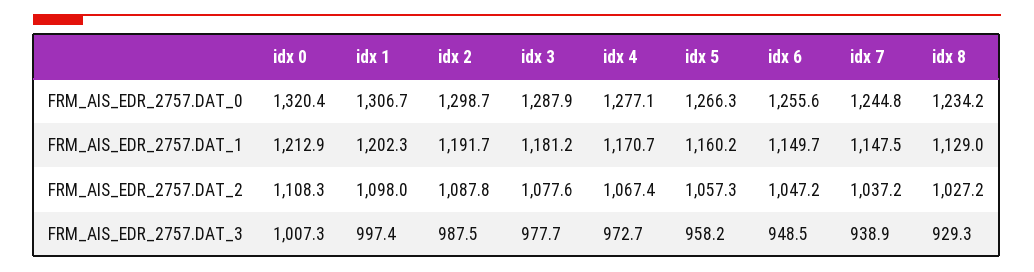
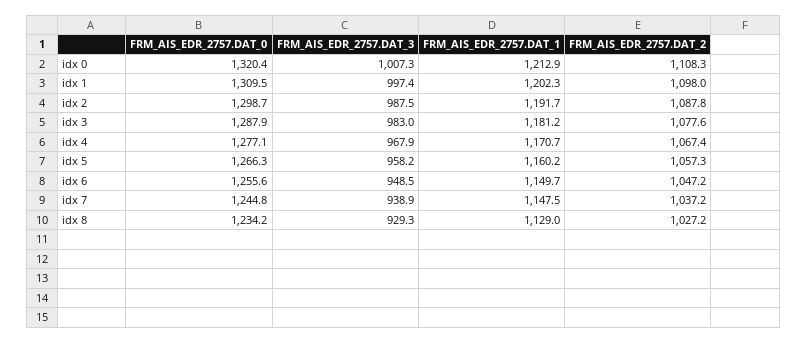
idx 1, FRM_AIS_EDR_2757.DAT_0: 1306.7 -> 1309.5
idx 3, FRM_AIS_EDR_2757.DAT_3: 977.7 -> 983
idx 4, FRM_AIS_EDR_2757.DAT_3: 972.7 -> 967.9

